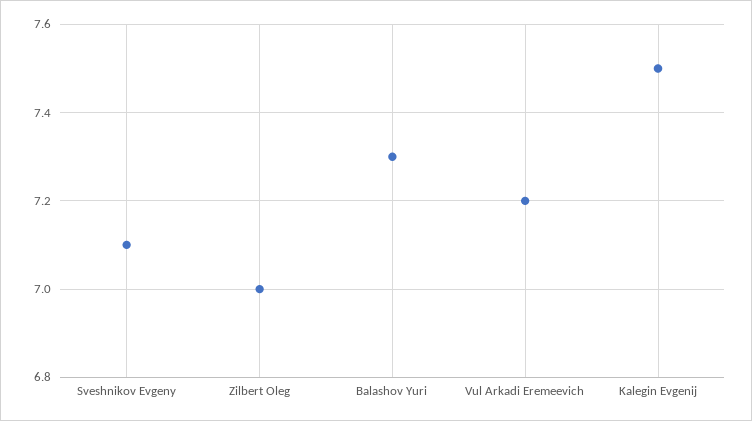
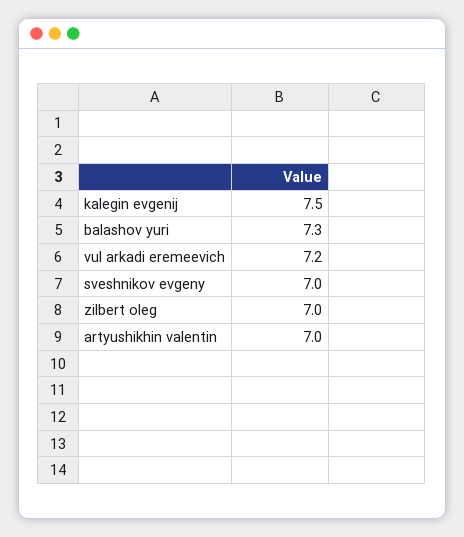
Sveshnikov Evgeny: 7.1 -> 7
artyushikhin valentin: none -> 7

